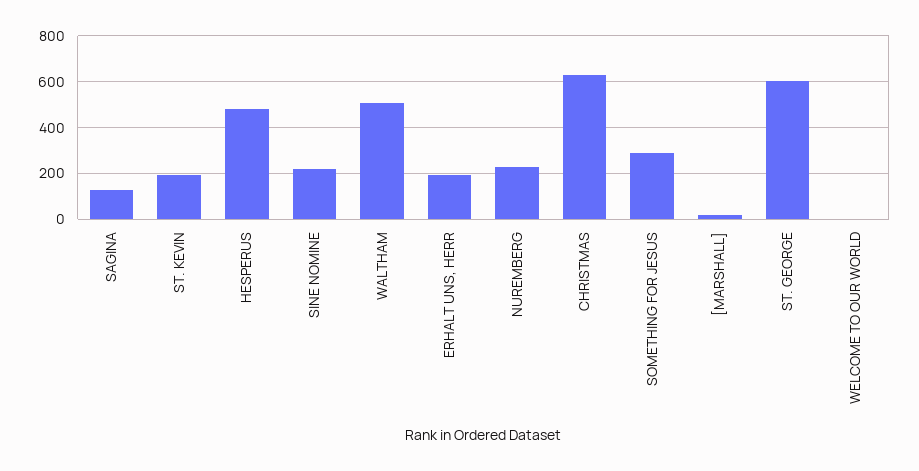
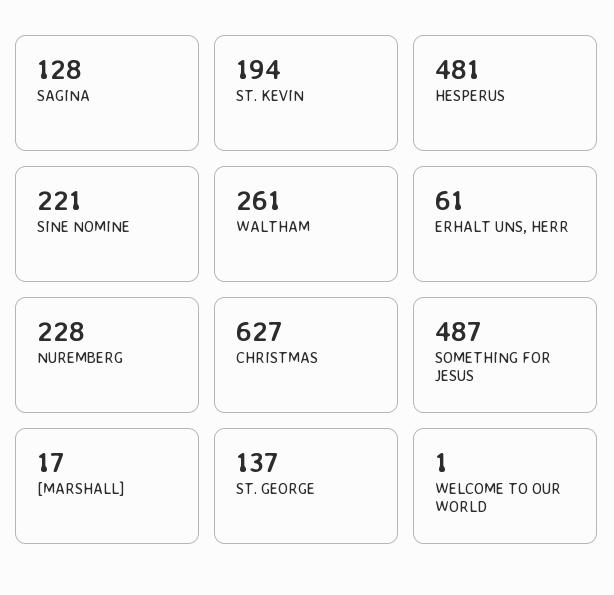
WALTHAM: 500 -> 261
ERHALT UNS, HERR: 200 -> 61
SOMETHING FOR JESUS: 300 -> 487
ST. GEORGE: 600 -> 137

